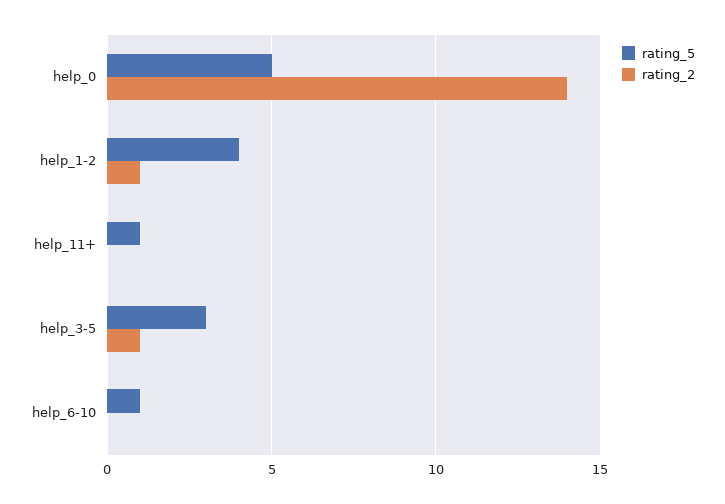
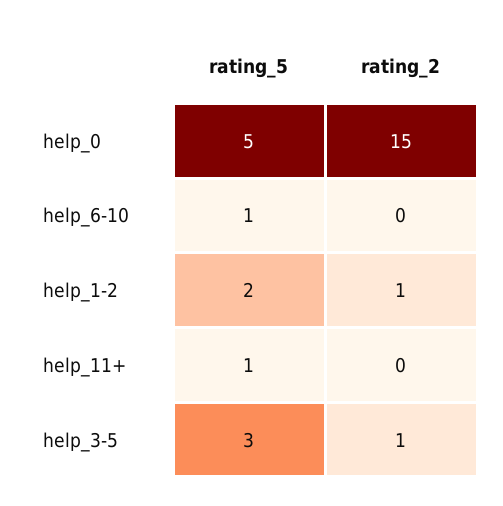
rating_2, help_0: 14 -> 15
rating_5, help_1-2: 4 -> 2

